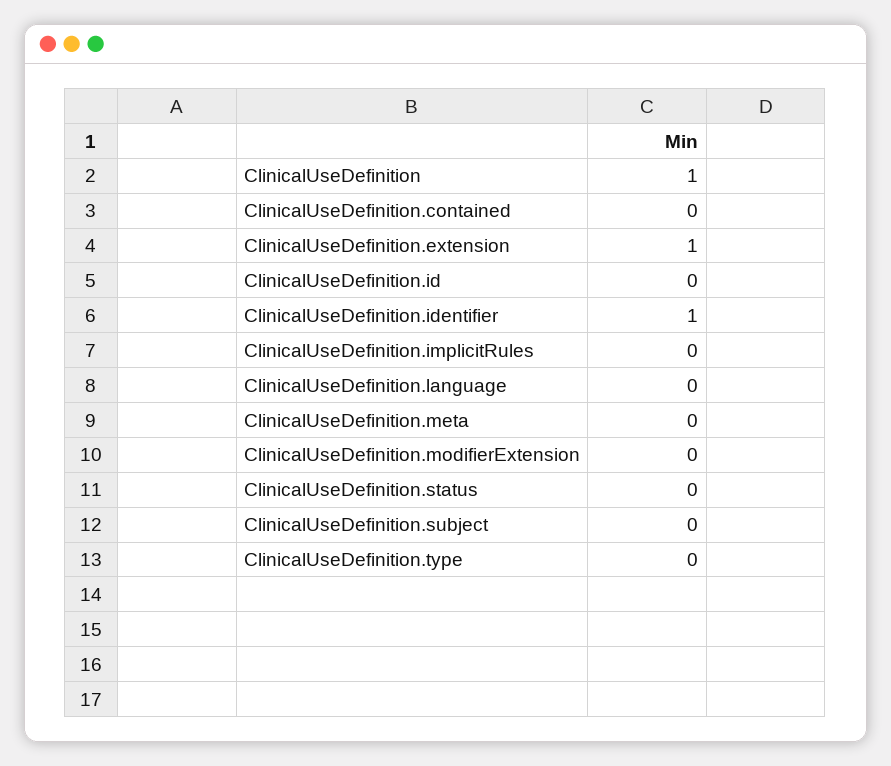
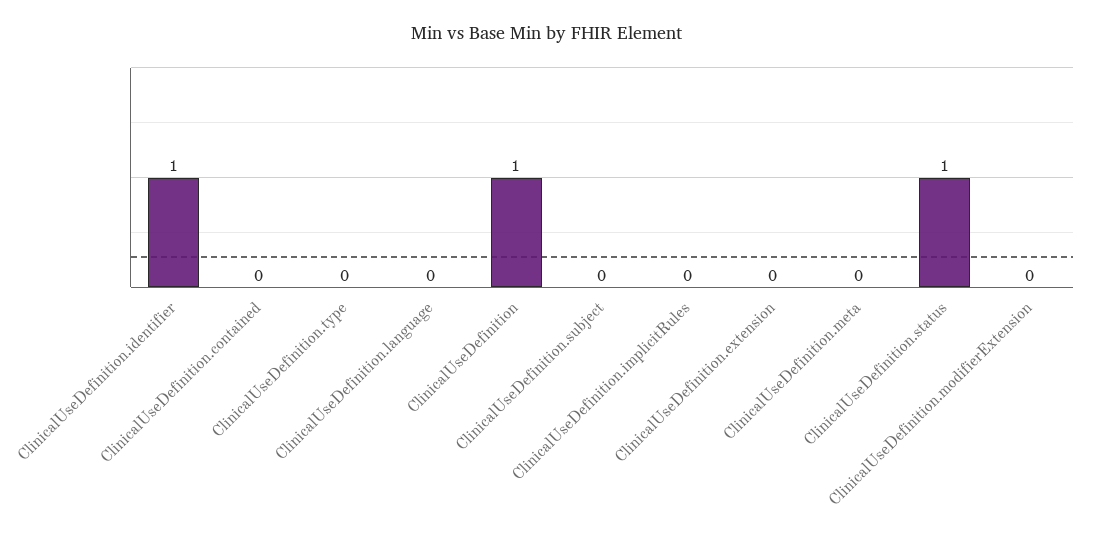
ClinicalUseDefinition.extension: 1 -> 0
ClinicalUseDefinition.id: 0 -> none
ClinicalUseDefinition.status: 0 -> 1

